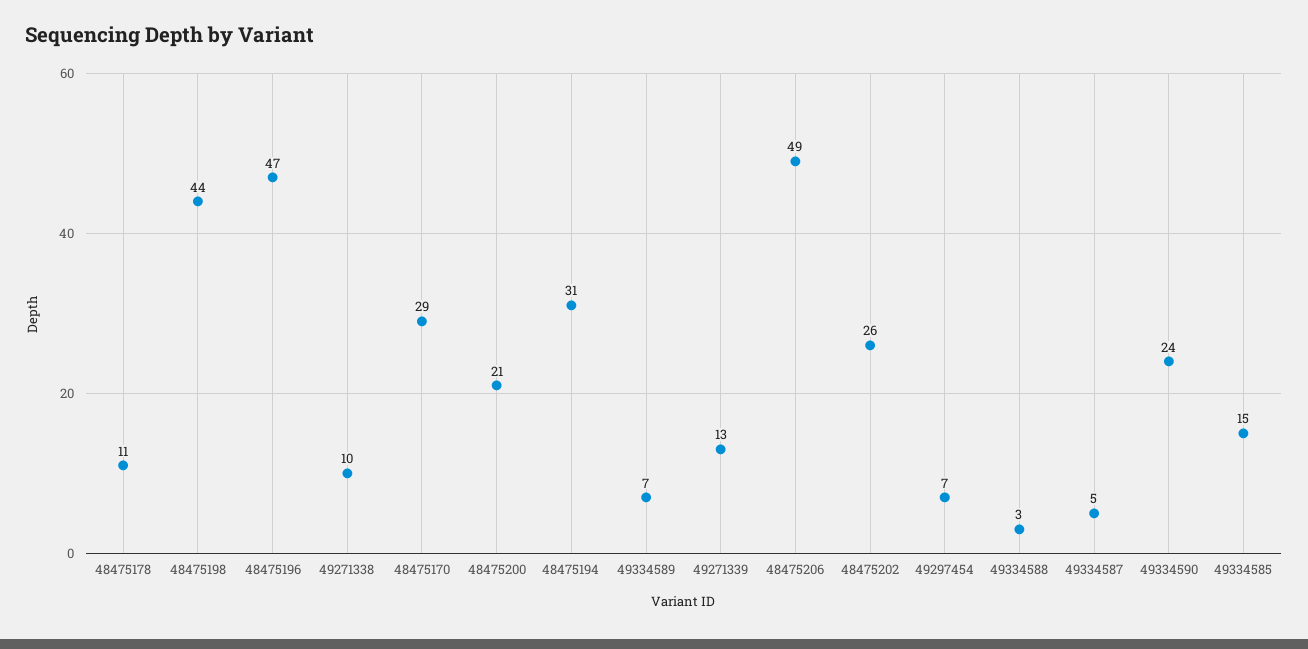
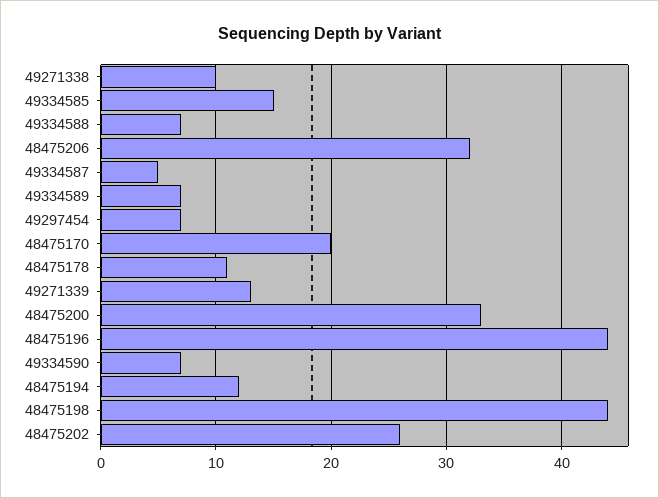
48475196: 47 -> 44
48475170: 29 -> 20
48475200: 21 -> 33
48475194: 31 -> 12
48475206: 49 -> 32
49334588: 3 -> 7
49334590: 24 -> 7

